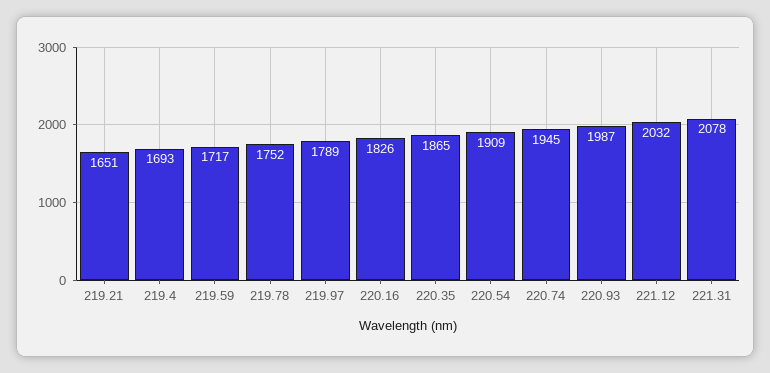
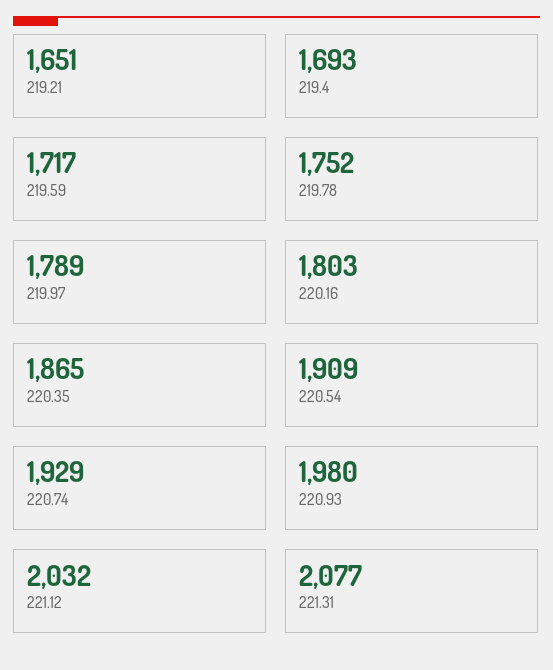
220.16: 1826 -> 1803
220.74: 1945 -> 1929
220.93: 1987 -> 1980
221.31: 2078 -> 2077

